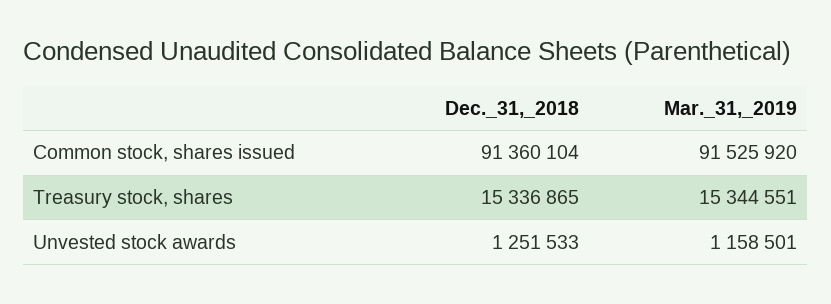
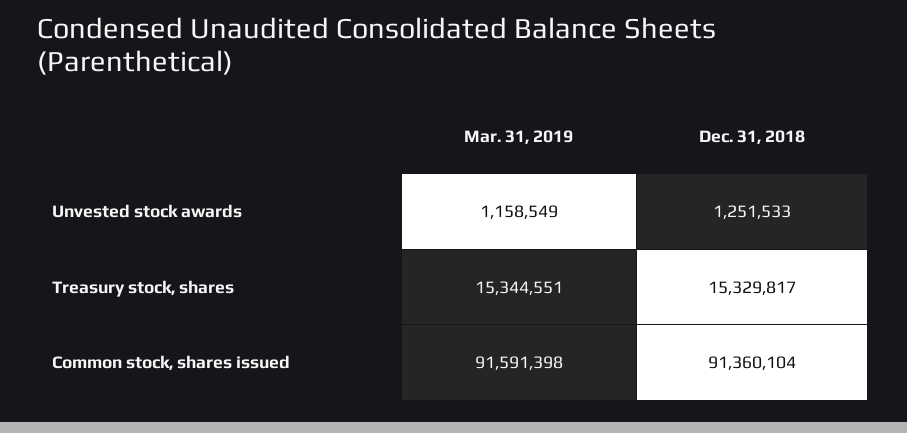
Mar._31,_2019, Common stock, shares issued: 91525920 -> 91591398
Dec._31,_2018, Treasury stock, shares: 15336865 -> 15329817
Mar._31,_2019, Unvested stock awards: 1158501 -> 1158549

